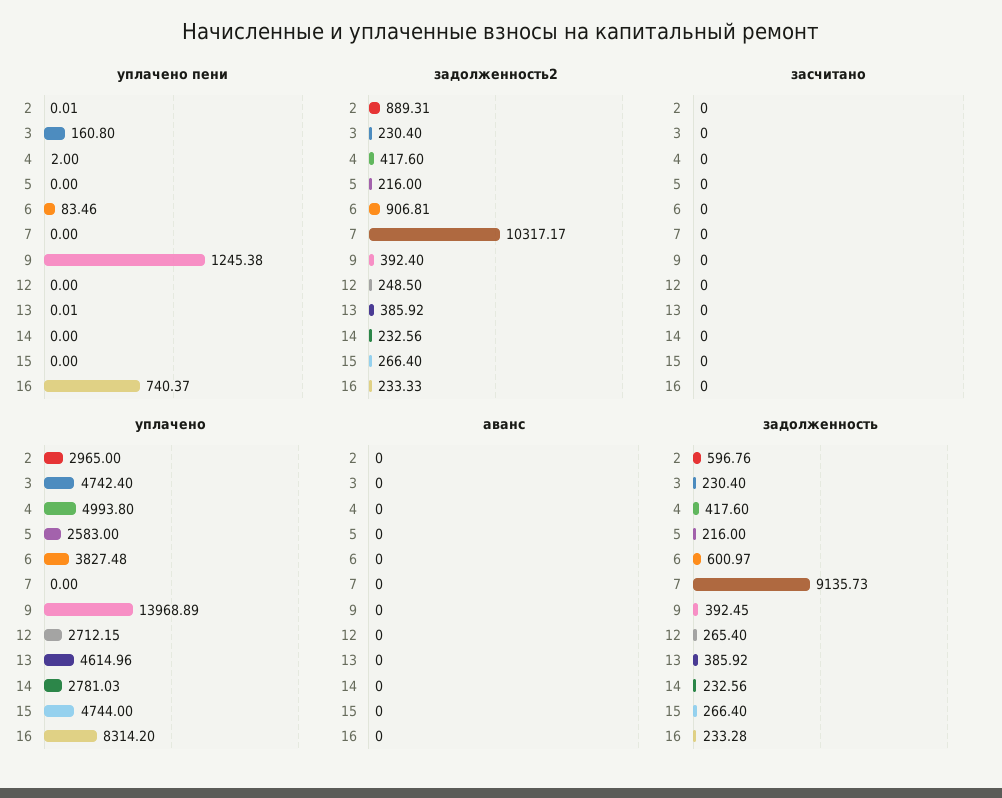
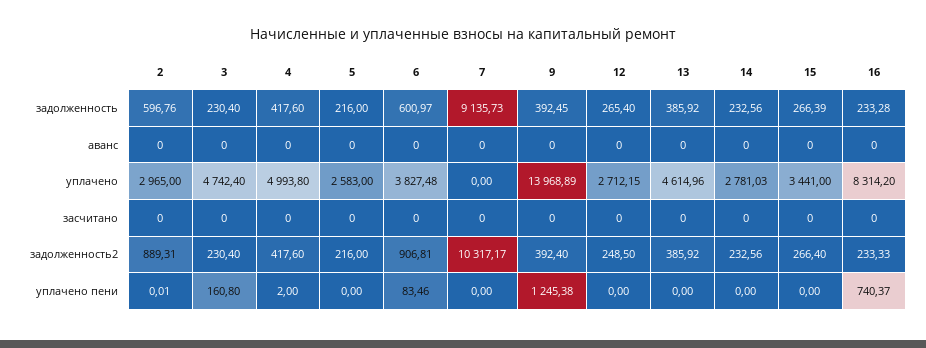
уплачено пени, 13: 0.01 -> 0
уплачено, 15: 4744 -> 3441
задолженность, 15: 266.4 -> 266.39

